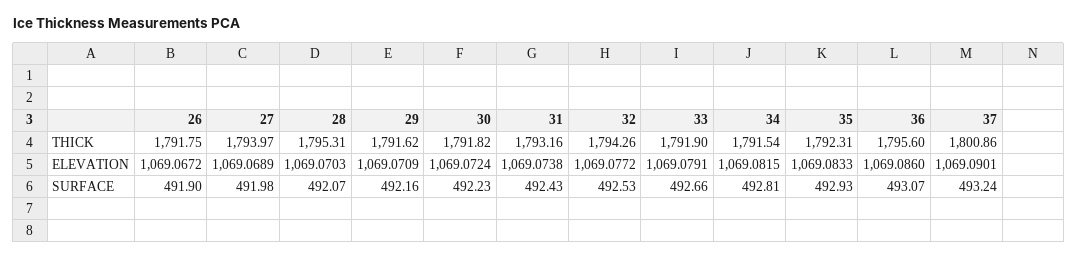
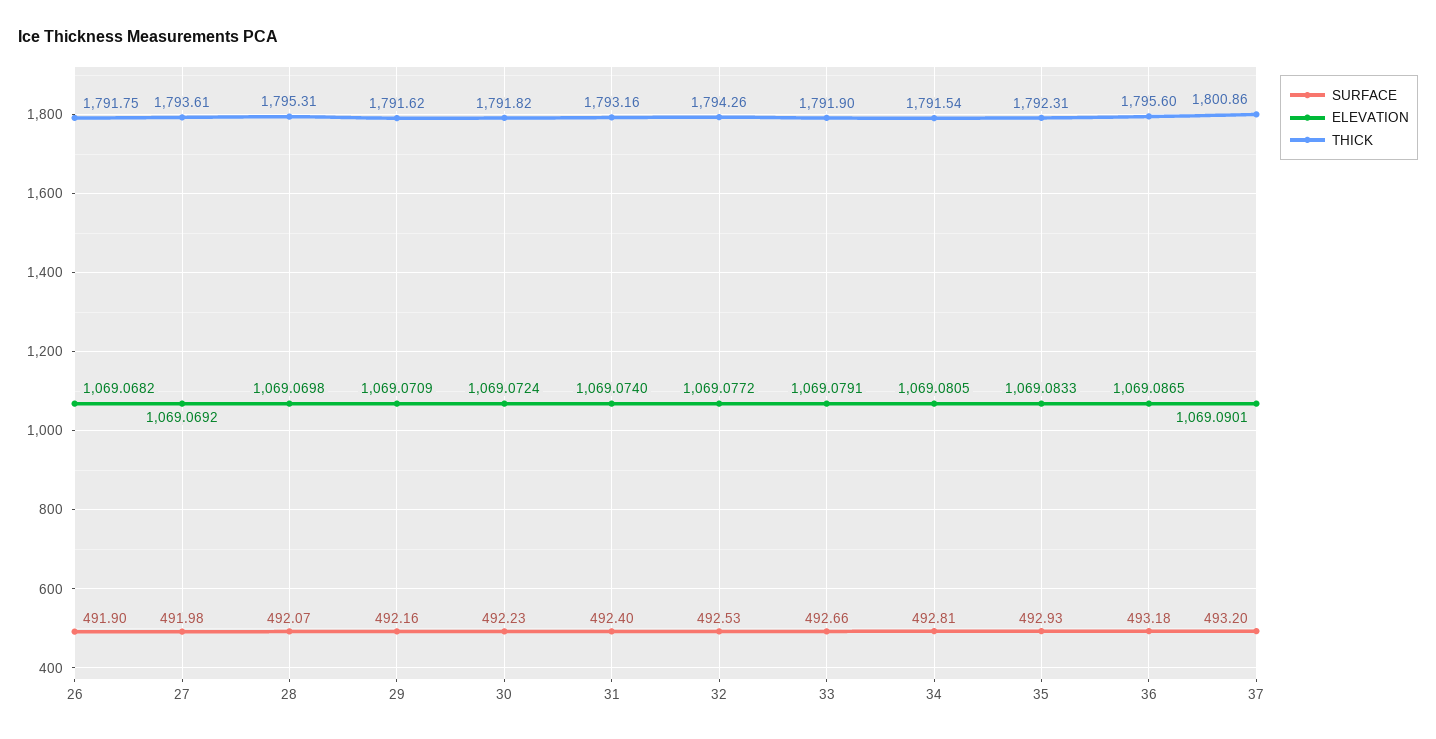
THICK, 27: 1793.97 -> 1793.61
ELEVATION, 26: 1069.0672 -> 1069.0682
ELEVATION, 27: 1069.0689 -> 1069.0692
ELEVATION, 28: 1069.0703 -> 1069.0698
ELEVATION, 31: 1069.0738 -> 1069.074
ELEVATION, 34: 1069.0815 -> 1069.0805
ELEVATION, 36: 1069.086 -> 1069.0865
SURFACE, 31: 492.43 -> 492.4
SURFACE, 36: 493.07 -> 493.18
SURFACE, 37: 493.24 -> 493.2

